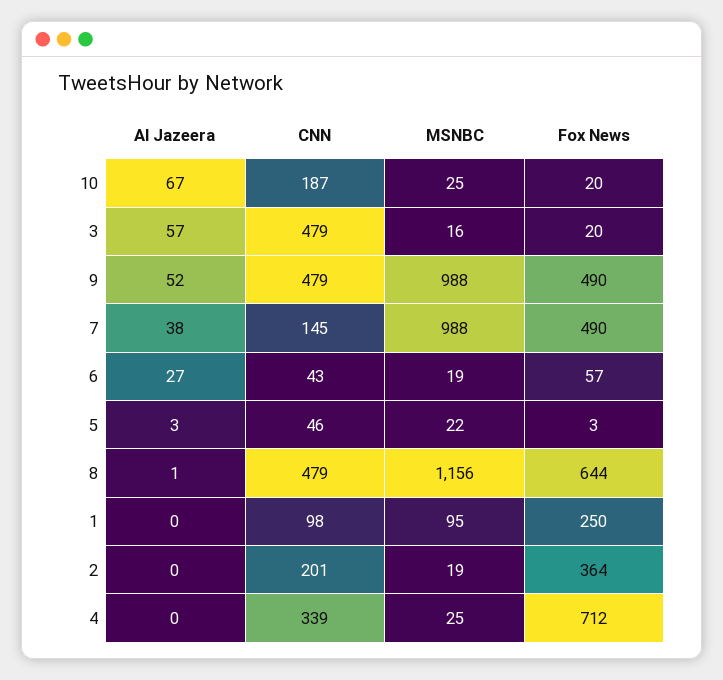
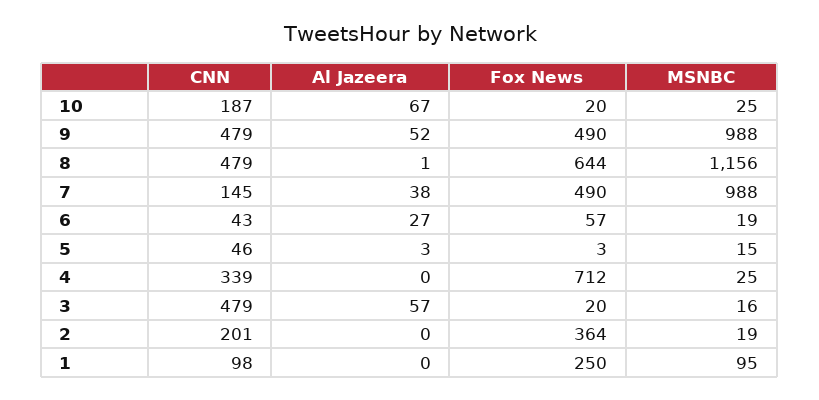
MSNBC, 5: 22 -> 15

